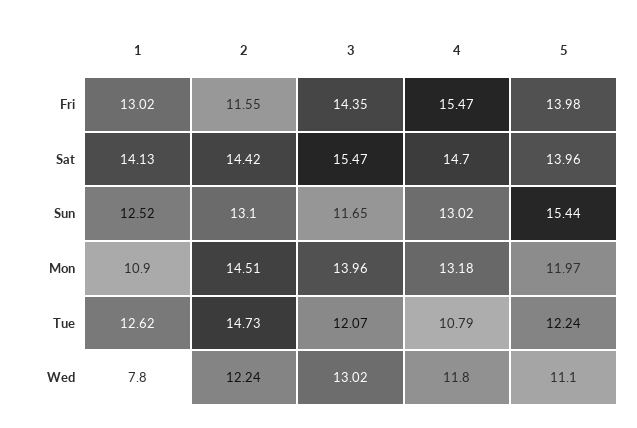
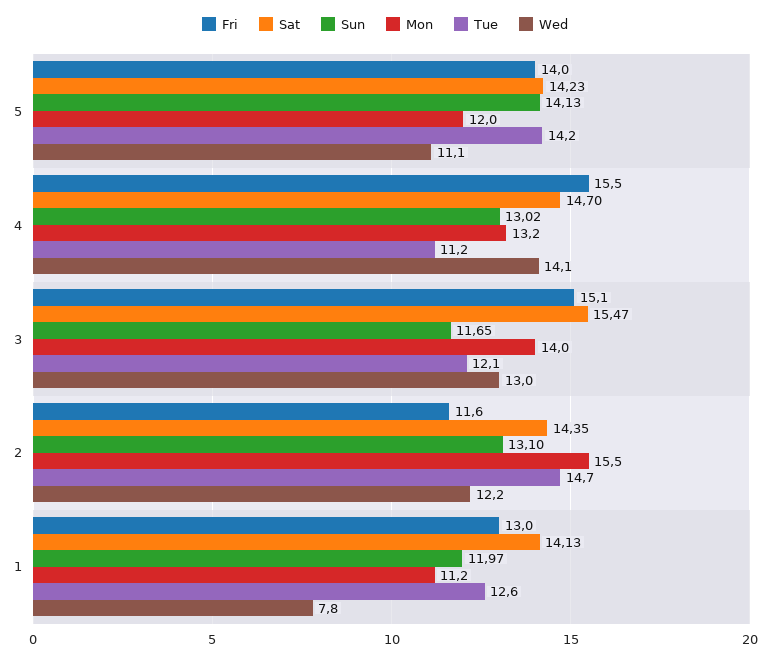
Fri, 3: 14.35 -> 15.1
Sat, 2: 14.42 -> 14.35
Sat, 5: 13.96 -> 14.23
Sun, 1: 12.52 -> 11.97
Sun, 5: 15.44 -> 14.13
Mon, 1: 10.9 -> 11.2
Mon, 2: 14.51 -> 15.5
Tue, 4: 10.79 -> 11.2
Tue, 5: 12.24 -> 14.2
Wed, 4: 11.8 -> 14.1

